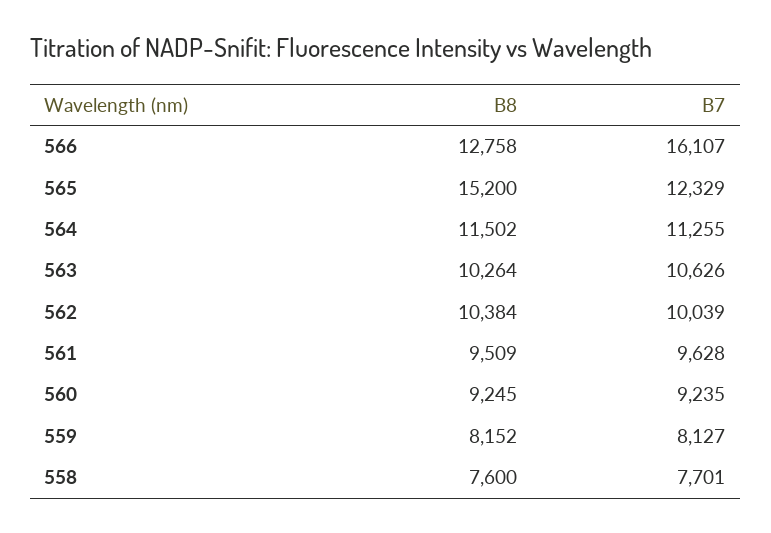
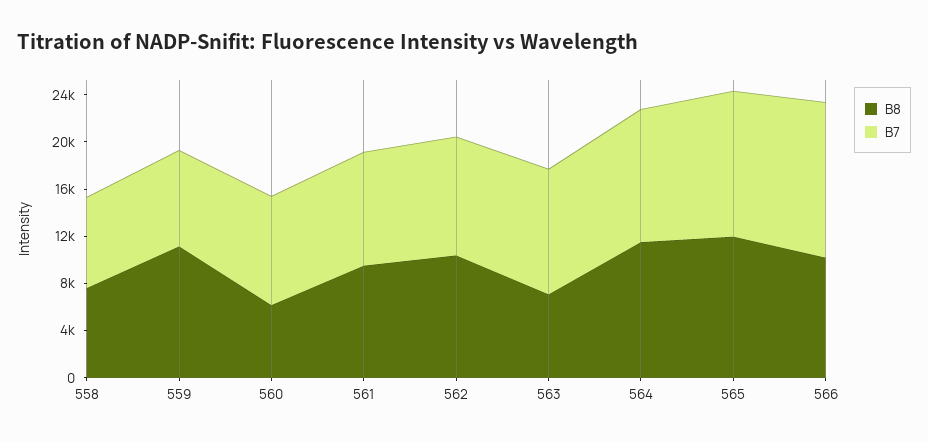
B8, 566: 12758 -> 10000
B7, 566: 16107 -> 13000
B8, 565: 15200 -> 12000
B8, 563: 10264 -> 7000
B8, 560: 9245 -> 6000
B8, 559: 8152 -> 11000

